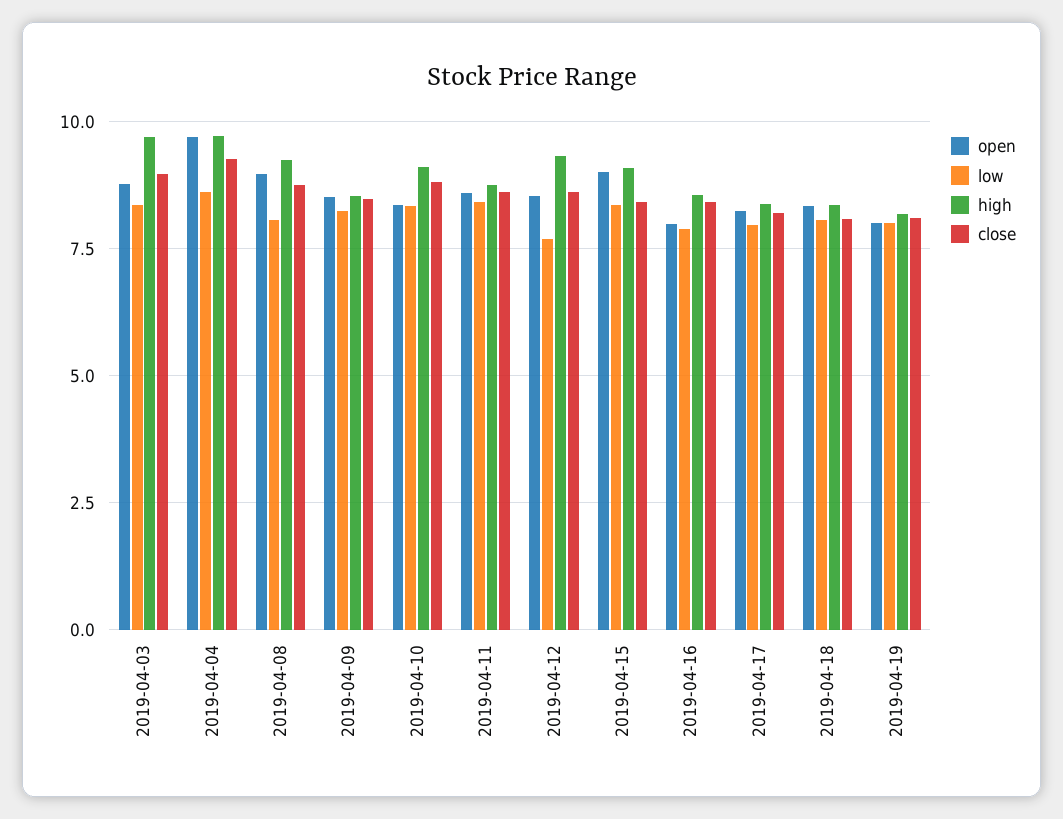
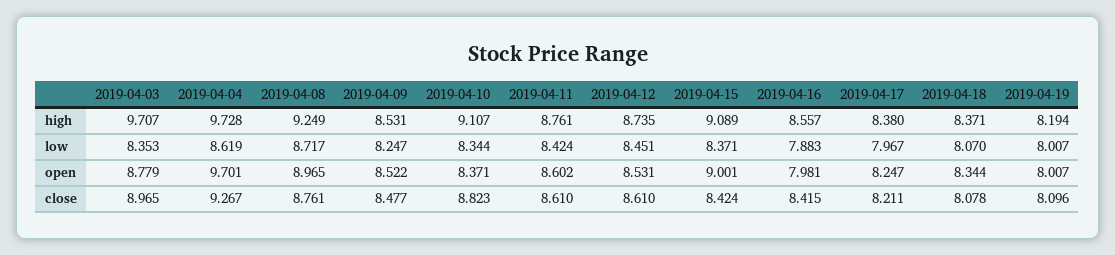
low, 2019-04-08: 8 -> 8.717
low, 2019-04-12: 7.75 -> 8.451
high, 2019-04-12: 9.25 -> 8.735

